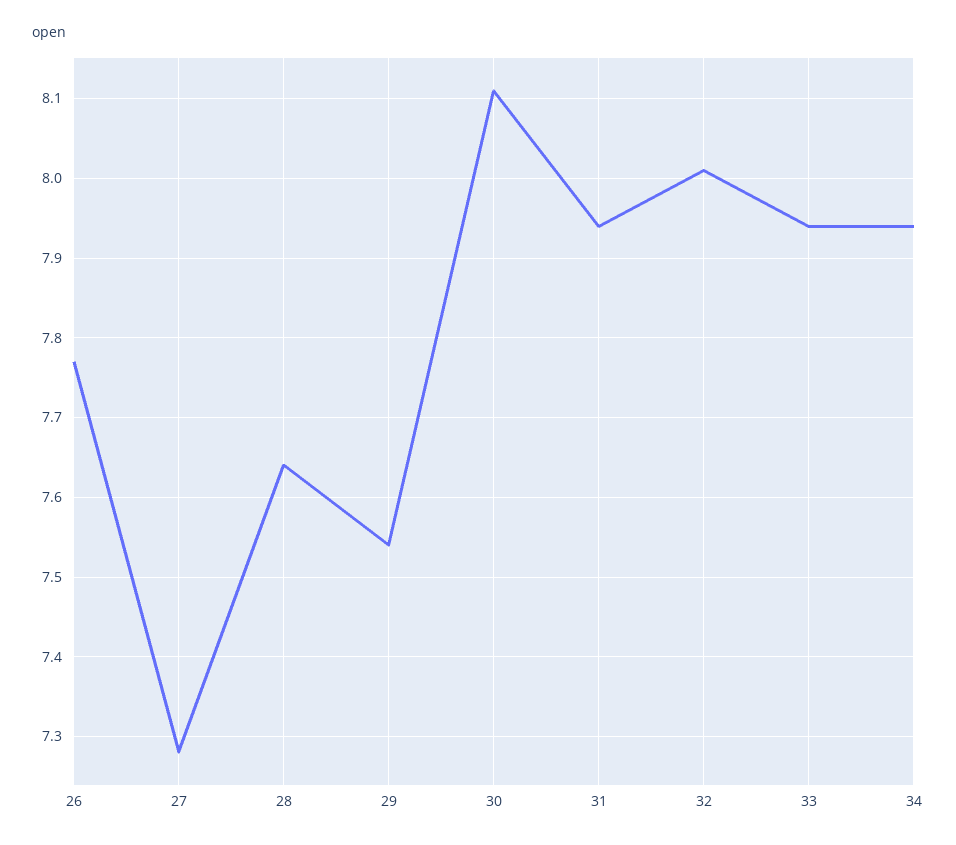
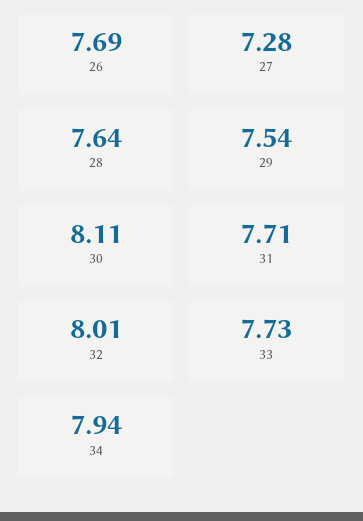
26: 7.77 -> 7.69
31: 7.94 -> 7.71
33: 7.94 -> 7.73

